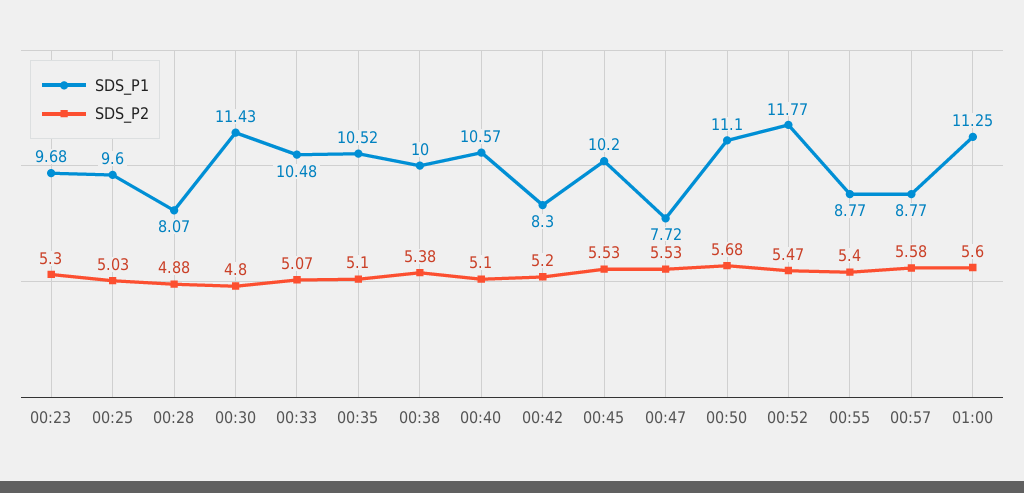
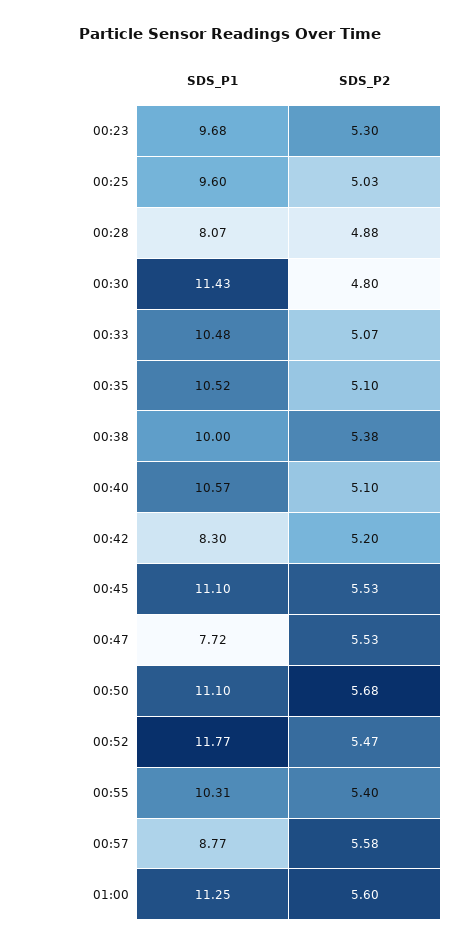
SDS_P1, 00:45: 10.2 -> 11.1
SDS_P1, 00:55: 8.77 -> 10.31

